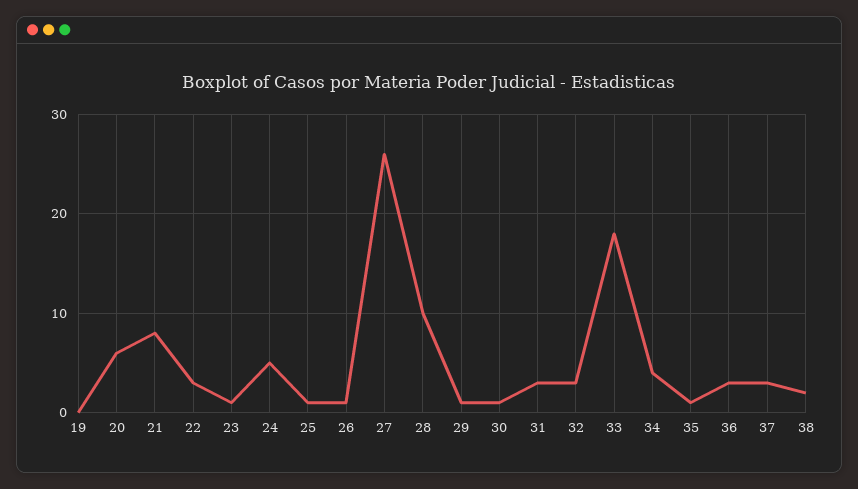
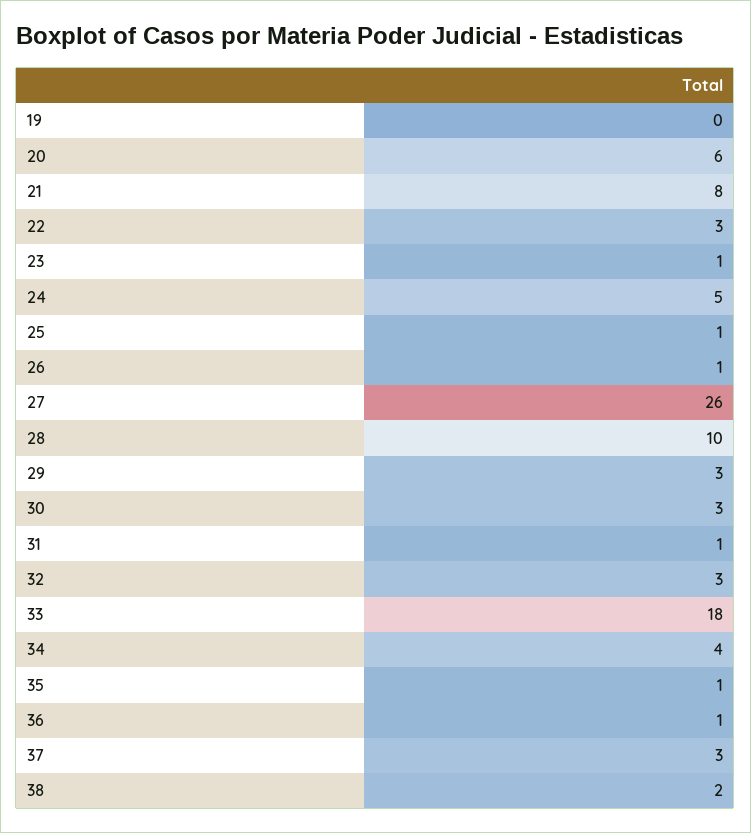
29: 1 -> 3
30: 1 -> 3
31: 3 -> 1
36: 3 -> 1

